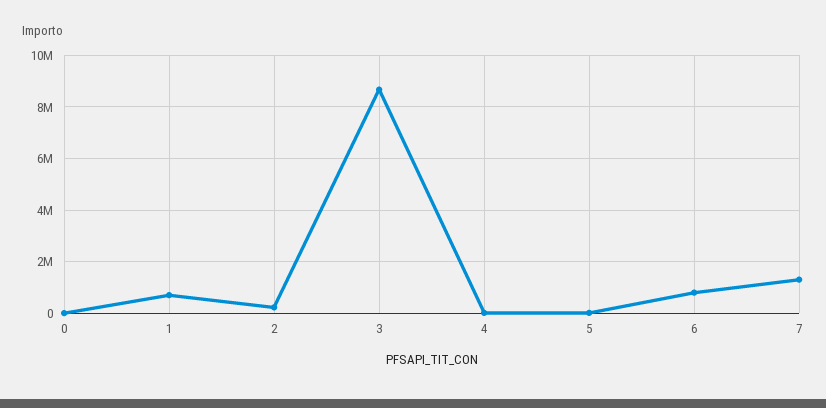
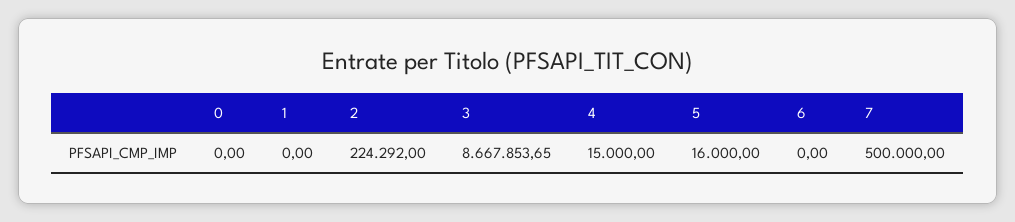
1: 750000 -> 0
6: 750000 -> 0
7: 1250000 -> 500000

